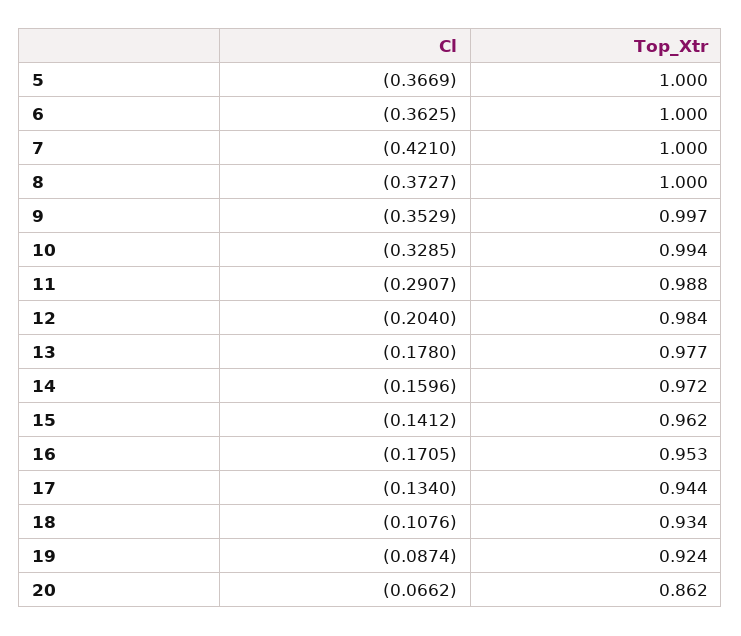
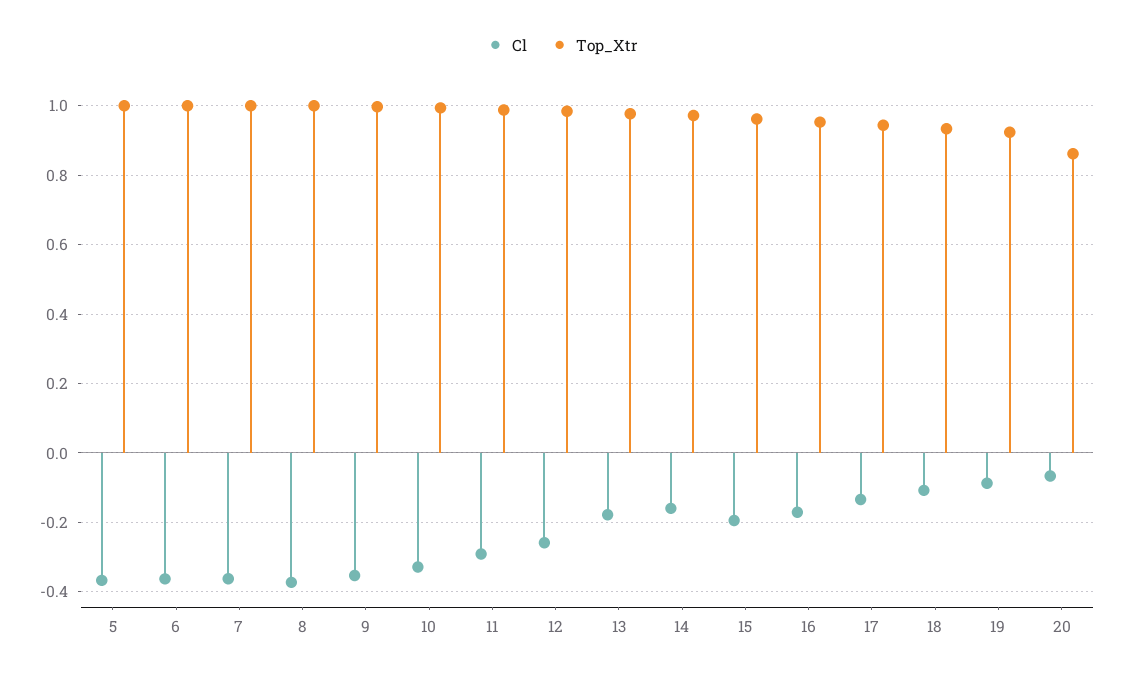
Cl, 7: -0.421 -> -0.36
Cl, 12: -0.204 -> -0.26
Cl, 15: -0.1412 -> -0.2

